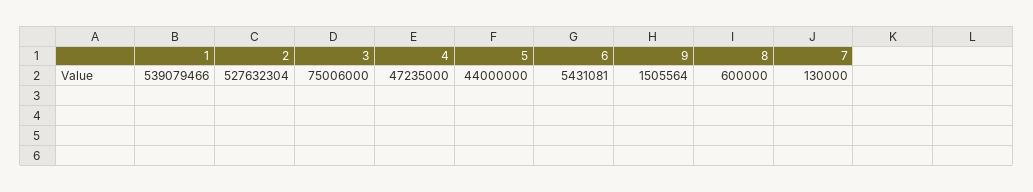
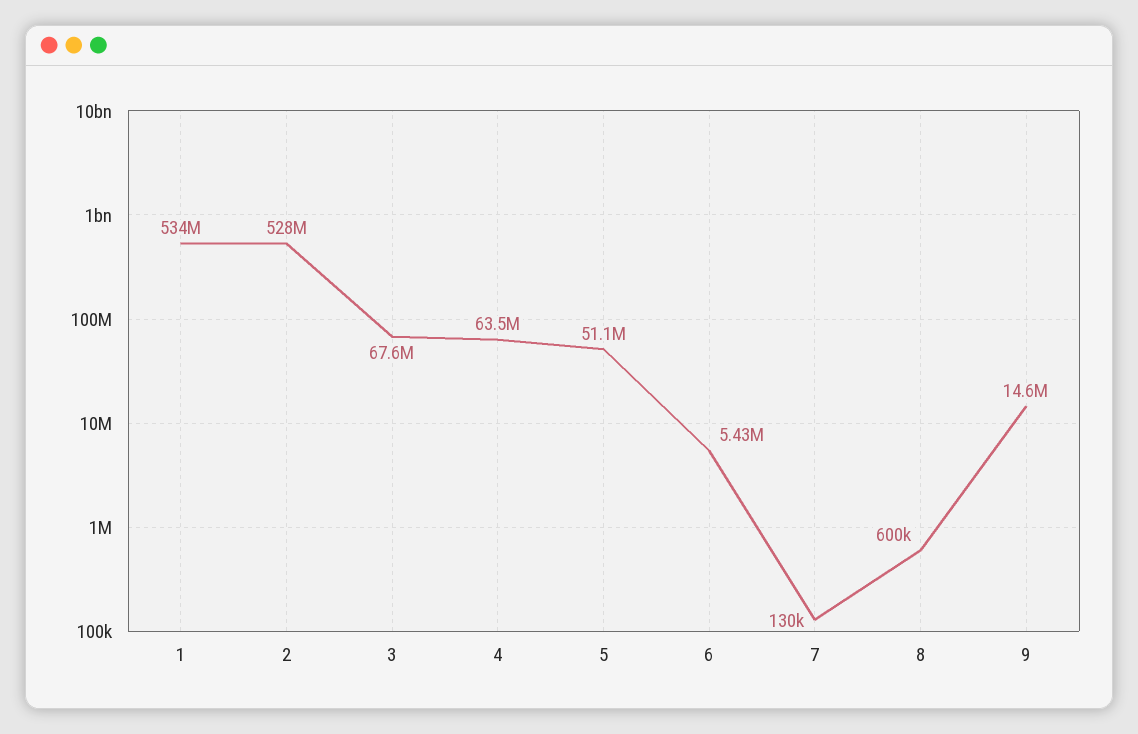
1: 539079466 -> 534000000
3: 75006000 -> 67600000
4: 47235000 -> 63500000
5: 44000000 -> 51100000
9: 1505564 -> 14600000

